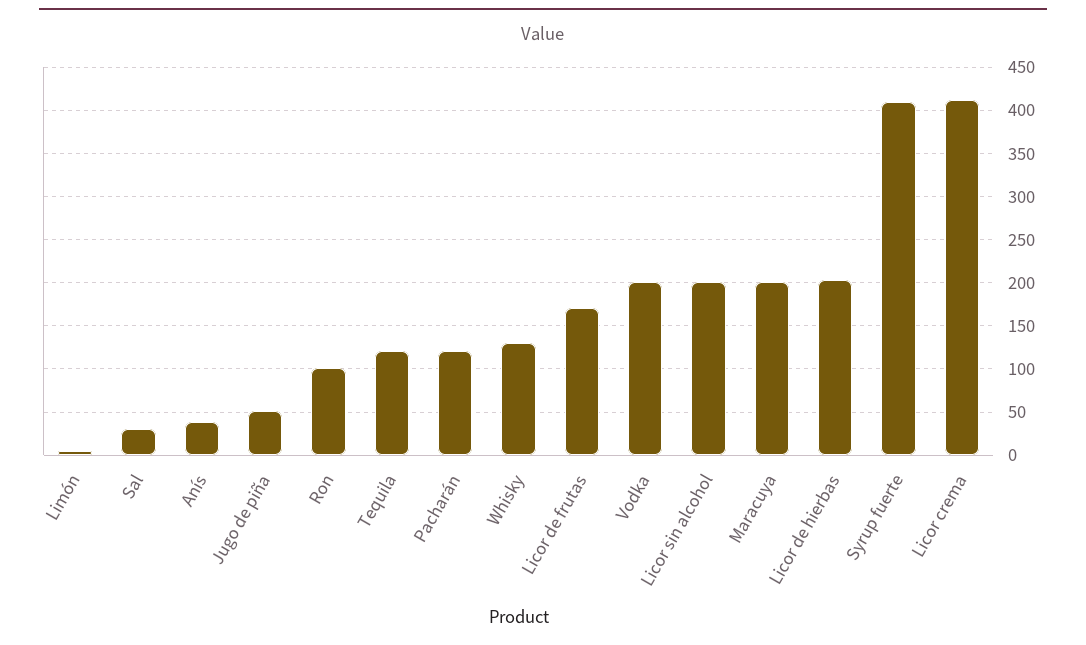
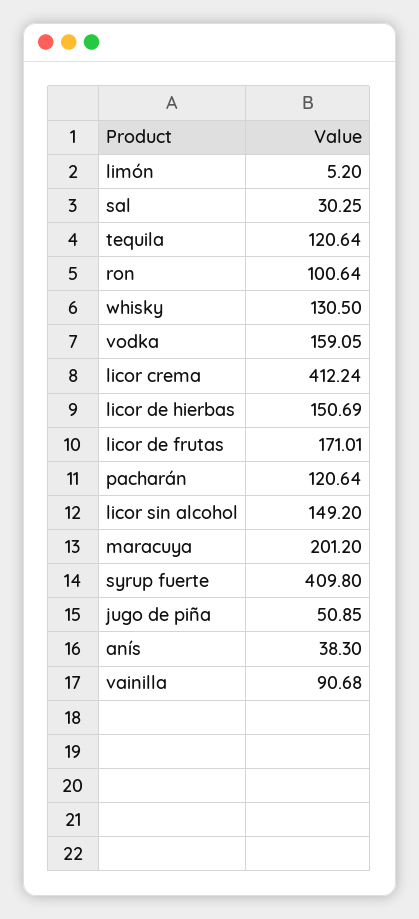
Vodka: 200 -> 159.05
Licor sin alcohol: 200 -> 149.2
Licor de hierbas: 200 -> 150.69
vainilla: none -> 90.68

